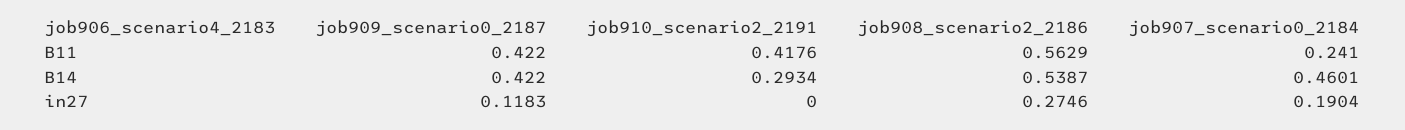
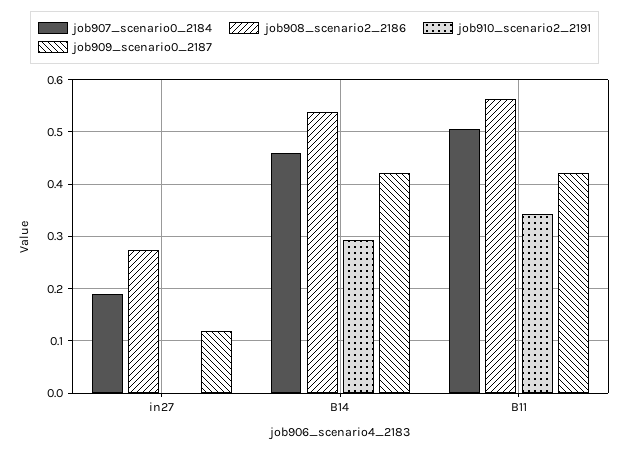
job910_scenario2_2191, B11: 0.4176 -> 0.34
job907_scenario0_2184, B11: 0.241 -> 0.5

